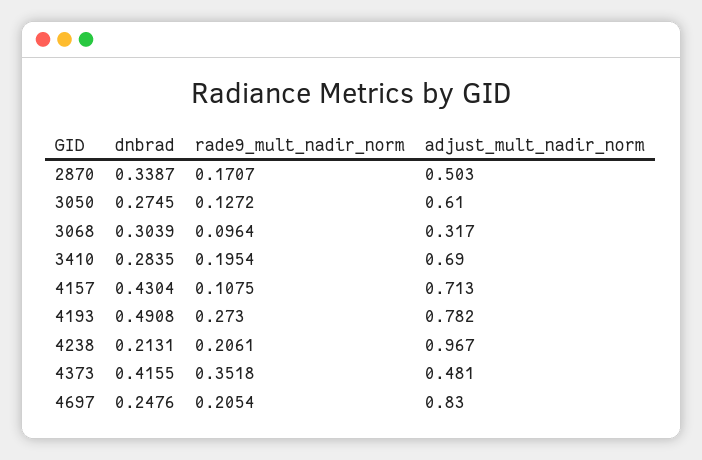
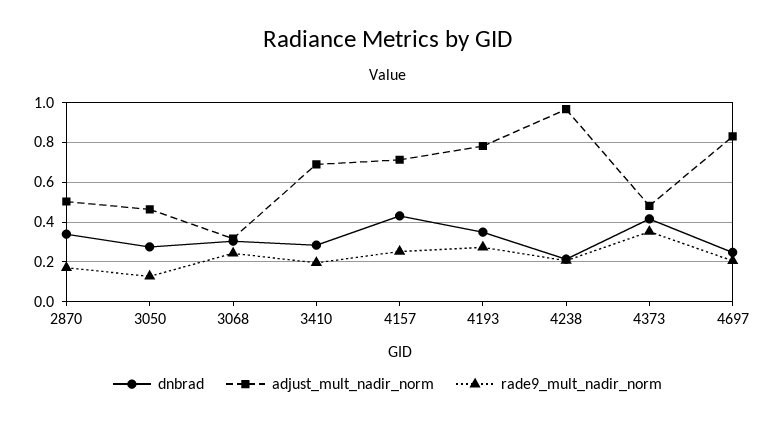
adjust_mult_nadir_norm, 3050: 0.61 -> 0.45
rade9_mult_nadir_norm, 3068: 0.0964 -> 0.25
rade9_mult_nadir_norm, 4157: 0.1075 -> 0.25
dnbrad, 4193: 0.4908 -> 0.35

